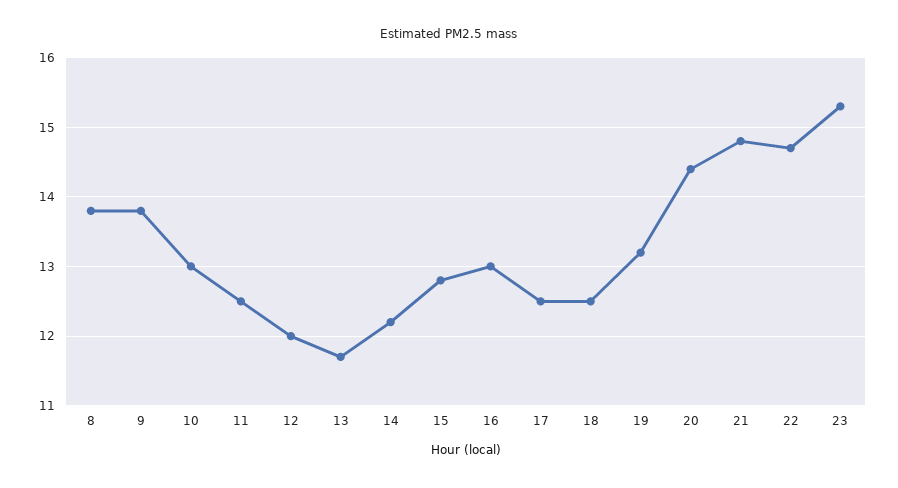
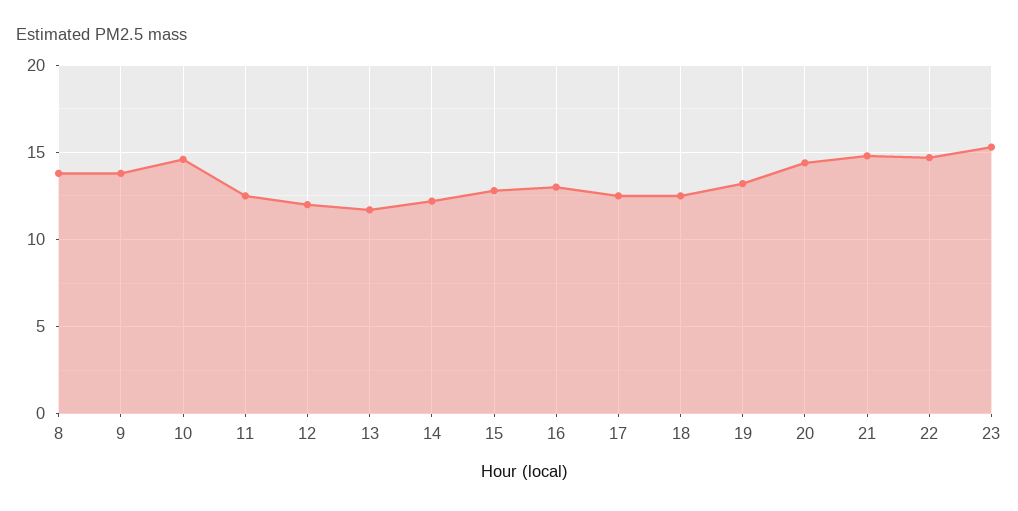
10: 13 -> 14.5

